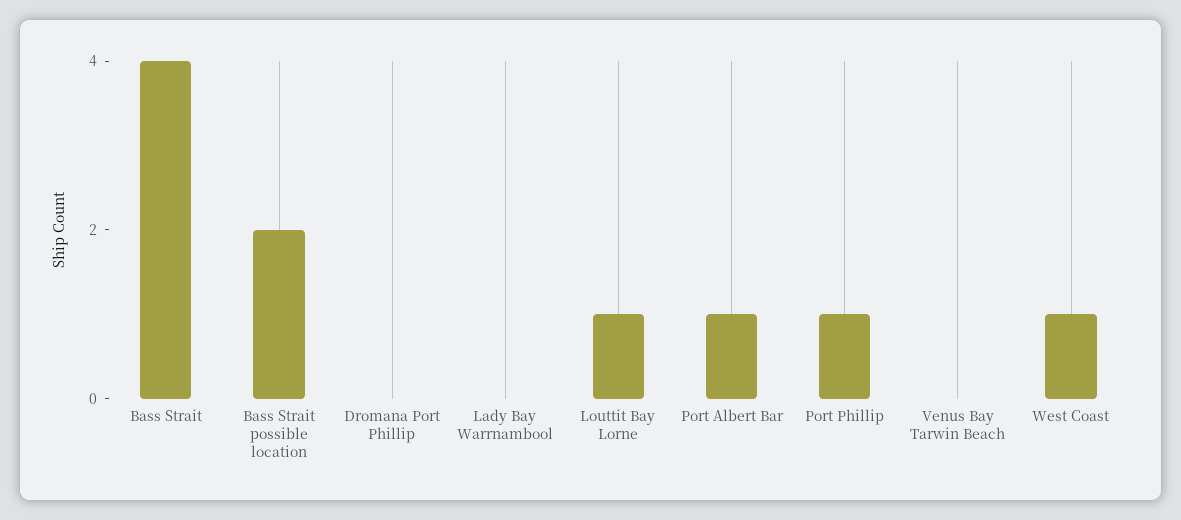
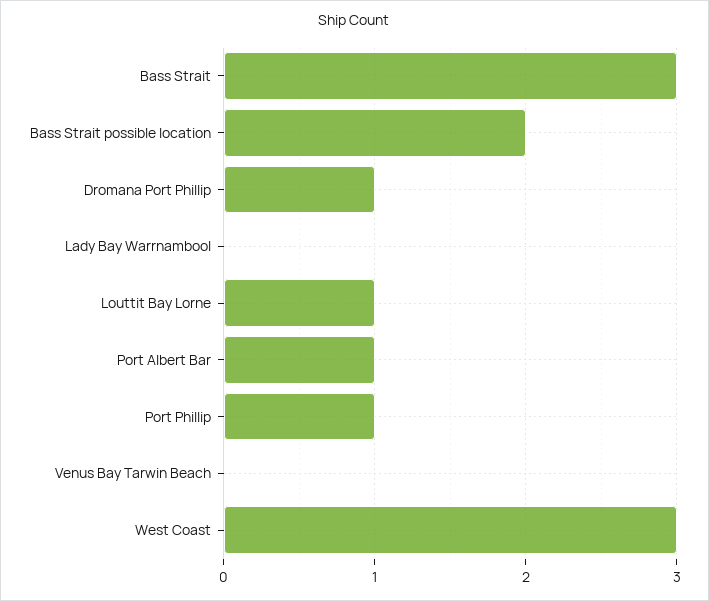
Bass Strait: 4 -> 3
Dromana Port Phillip: 0 -> 1
West Coast: 1 -> 3

